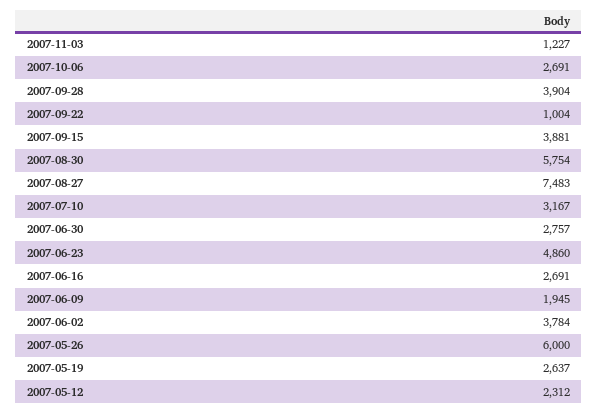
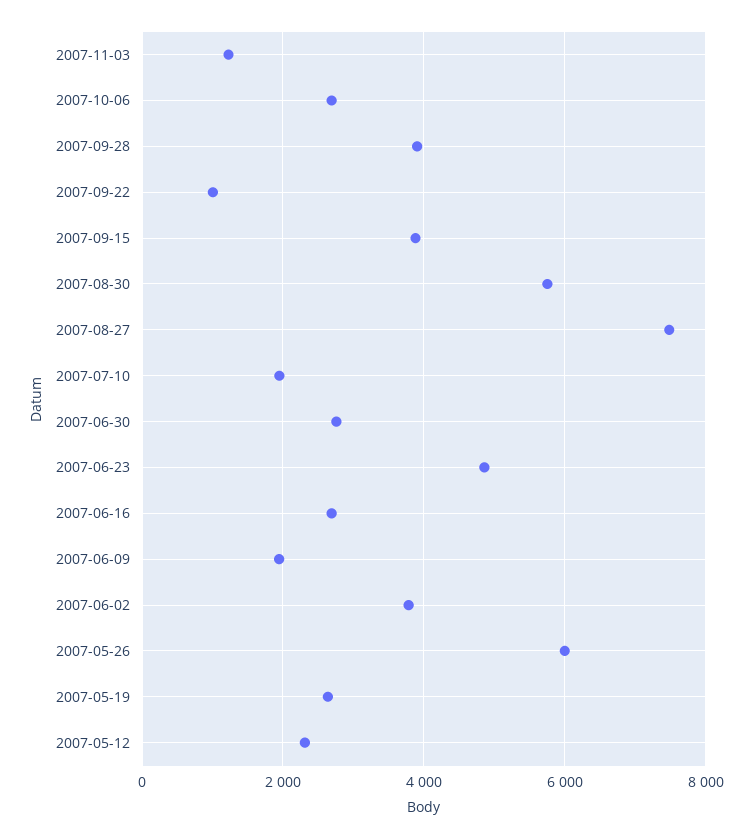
2007-07-10: 3167 -> 2000

